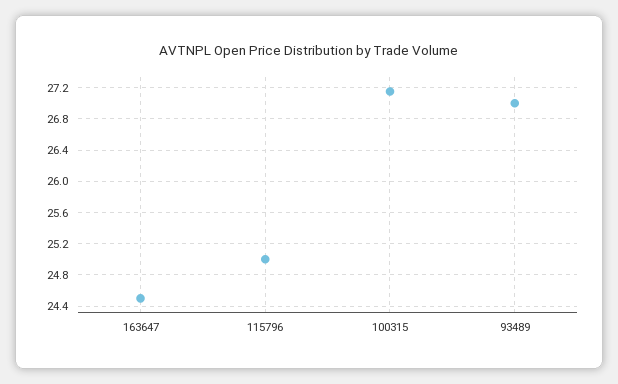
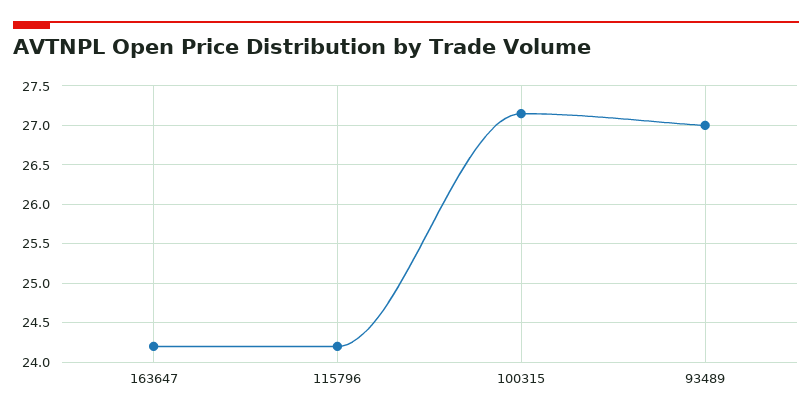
163647: 24.5 -> 24.2
115796: 25 -> 24.2

